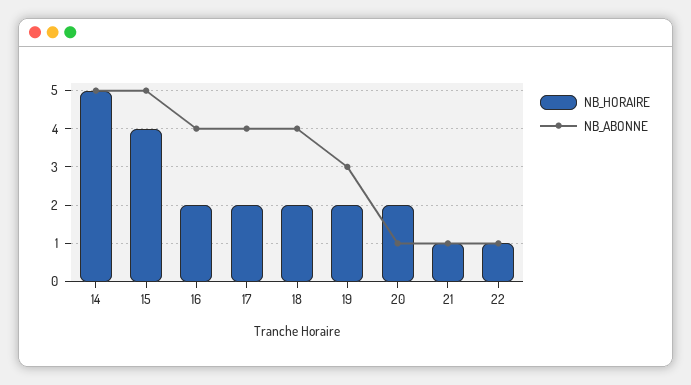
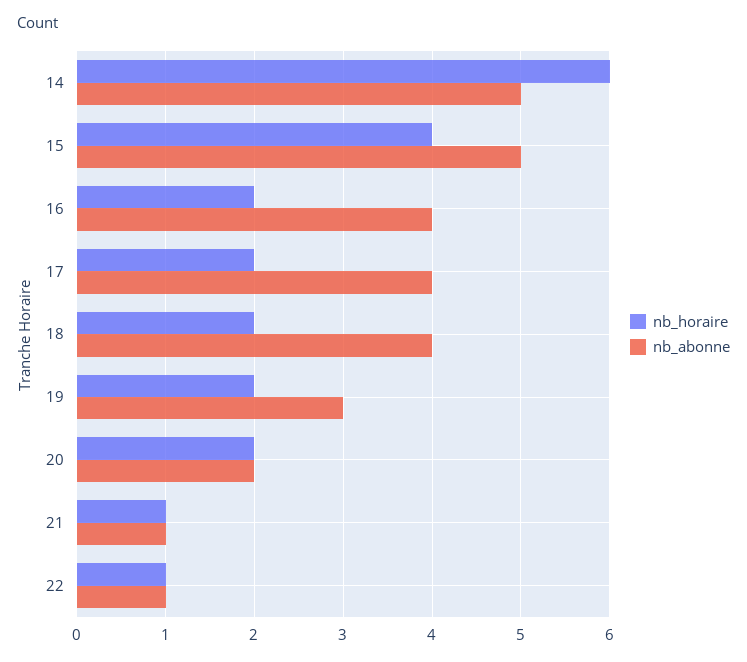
NB_HORAIRE, 14: 5 -> 6
NB_ABONNE, 20: 1 -> 2

